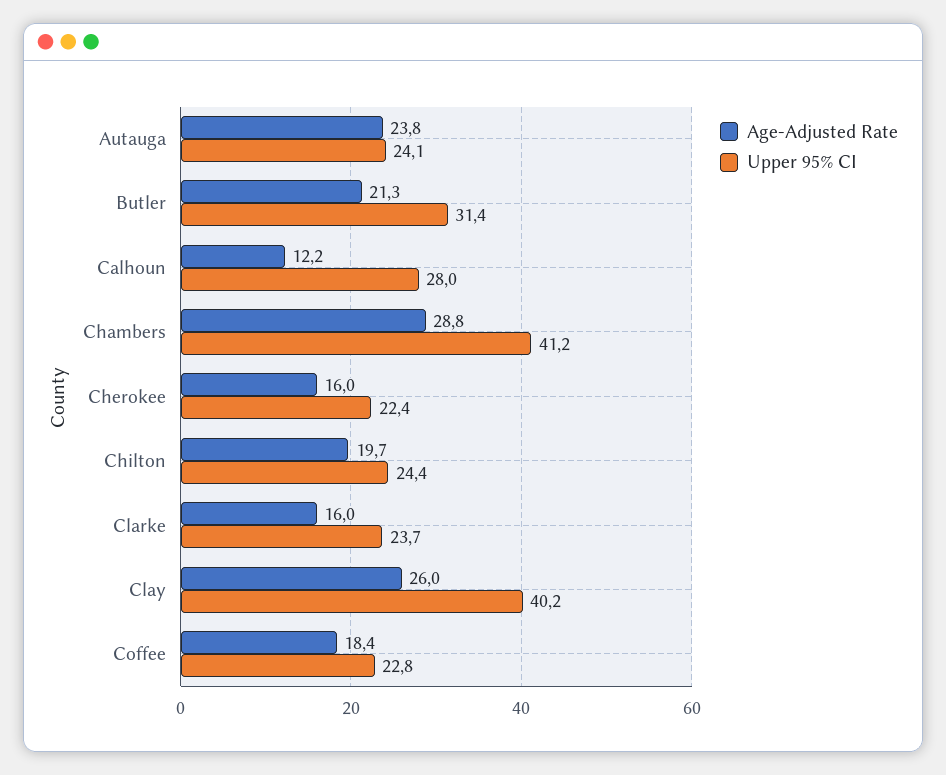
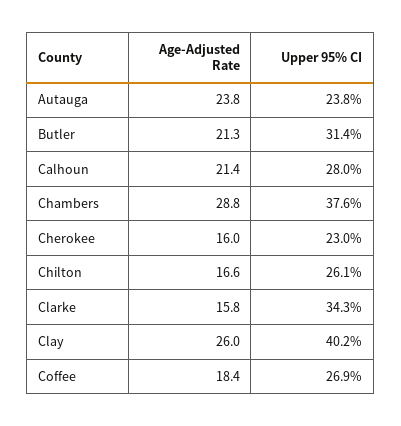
Upper 95% CI, Autauga: 24.1 -> 23.8
Age-Adjusted Rate, Calhoun: 12.2 -> 21.4
Upper 95% CI, Chambers: 41.2 -> 37.6
Upper 95% CI, Cherokee: 22.4 -> 23
Age-Adjusted Rate, Chilton: 19.7 -> 16.6
Upper 95% CI, Chilton: 24.4 -> 26.1
Age-Adjusted Rate, Clarke: 16 -> 15.8
Upper 95% CI, Clarke: 23.7 -> 34.3
Upper 95% CI, Coffee: 22.8 -> 26.9

